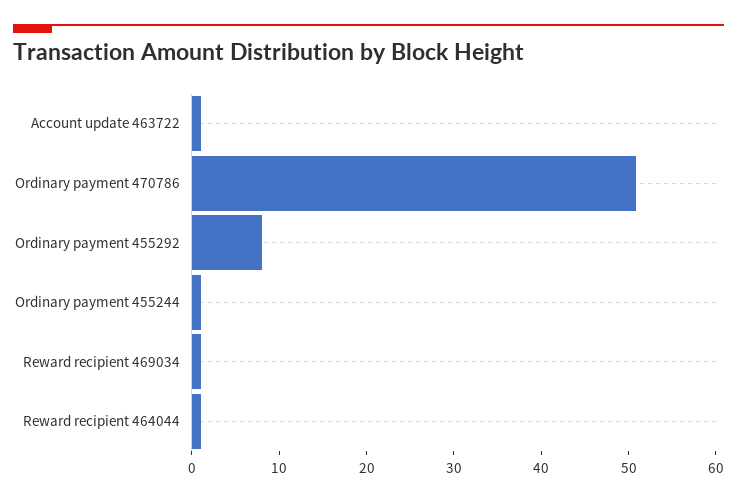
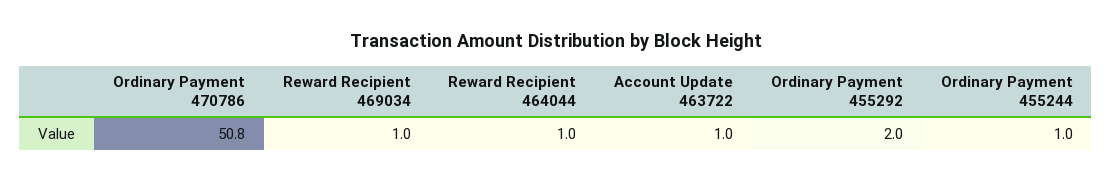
Ordinary payment 455292: 8 -> 2

